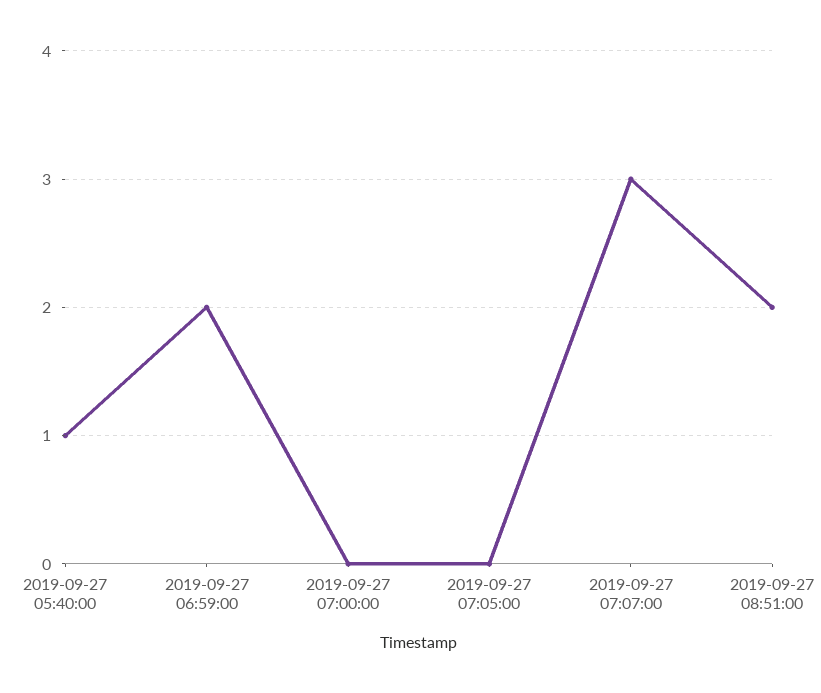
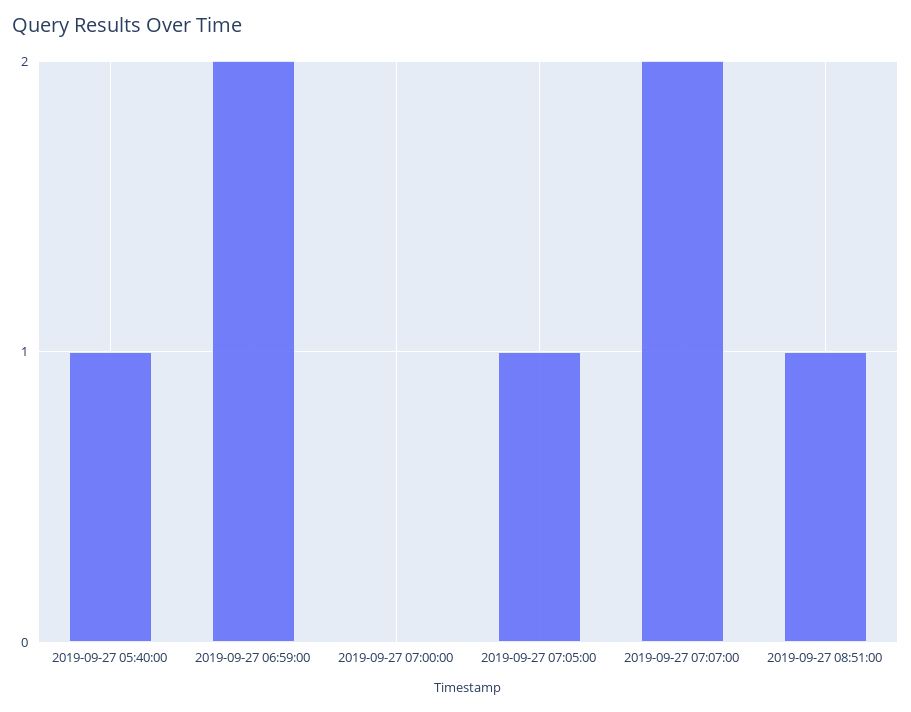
2019-09-27 07:05:00: 0 -> 1
2019-09-27 07:07:00: 3 -> 2
2019-09-27 08:51:00: 2 -> 1

